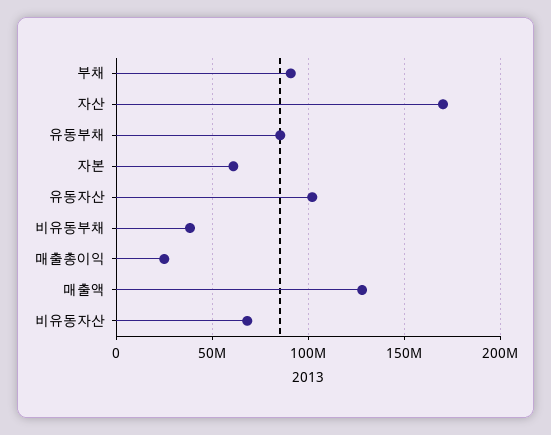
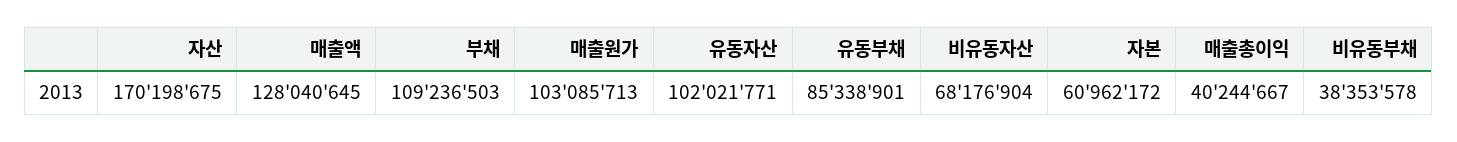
부채: 90000000 -> 109236503
매출총이익: 25000000 -> 40244667
매출원가: none -> 103085713

